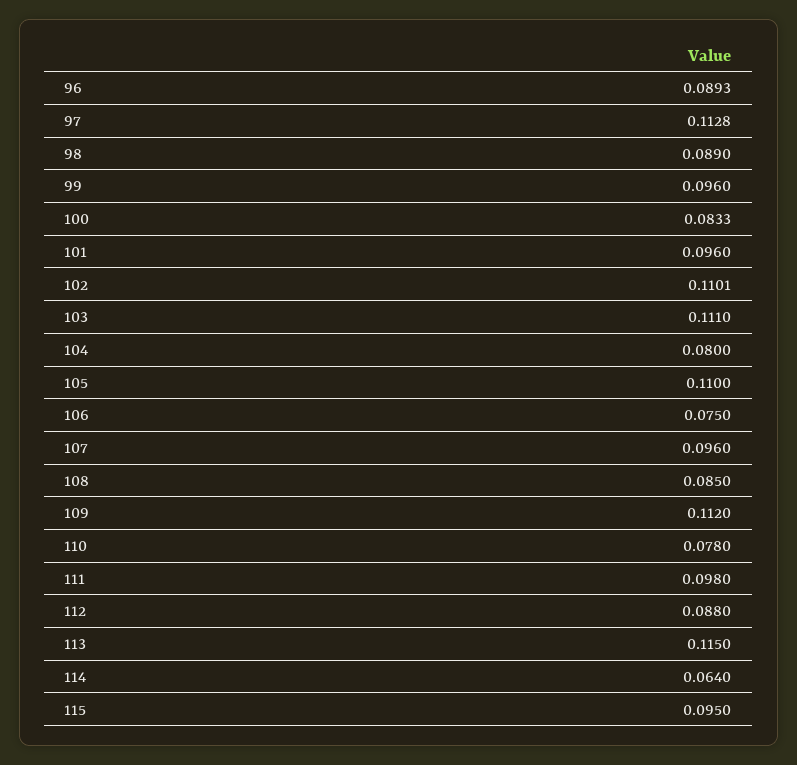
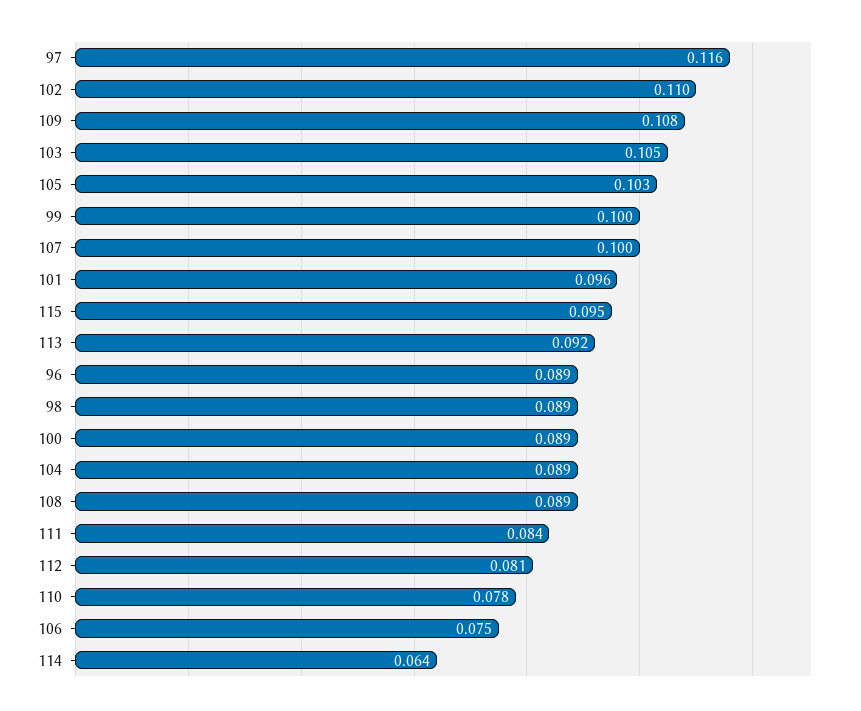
97: 0.1128 -> 0.116
99: 0.096 -> 0.1
100: 0.0833 -> 0.089
103: 0.111 -> 0.105
104: 0.08 -> 0.089
105: 0.11 -> 0.103
107: 0.096 -> 0.1
108: 0.085 -> 0.089
109: 0.112 -> 0.108
111: 0.098 -> 0.084
112: 0.088 -> 0.081
113: 0.115 -> 0.092

